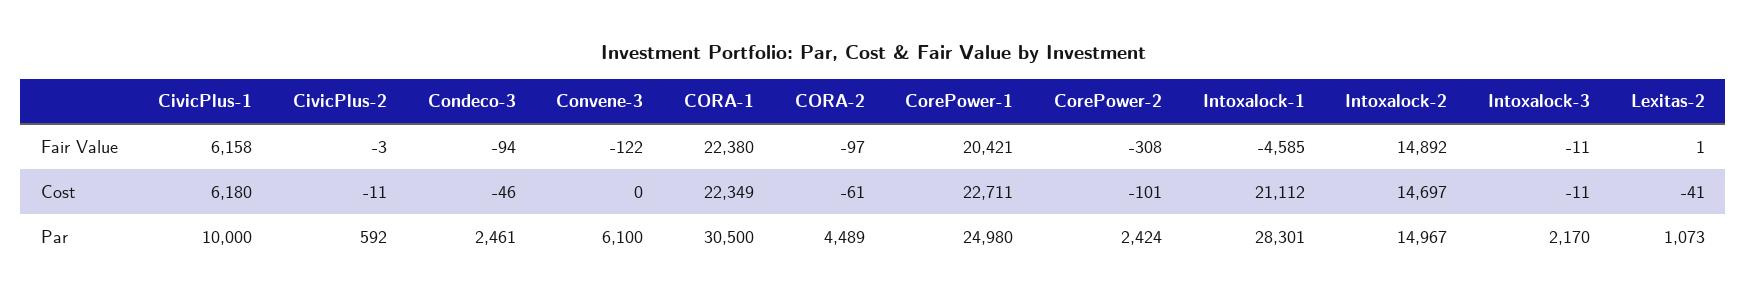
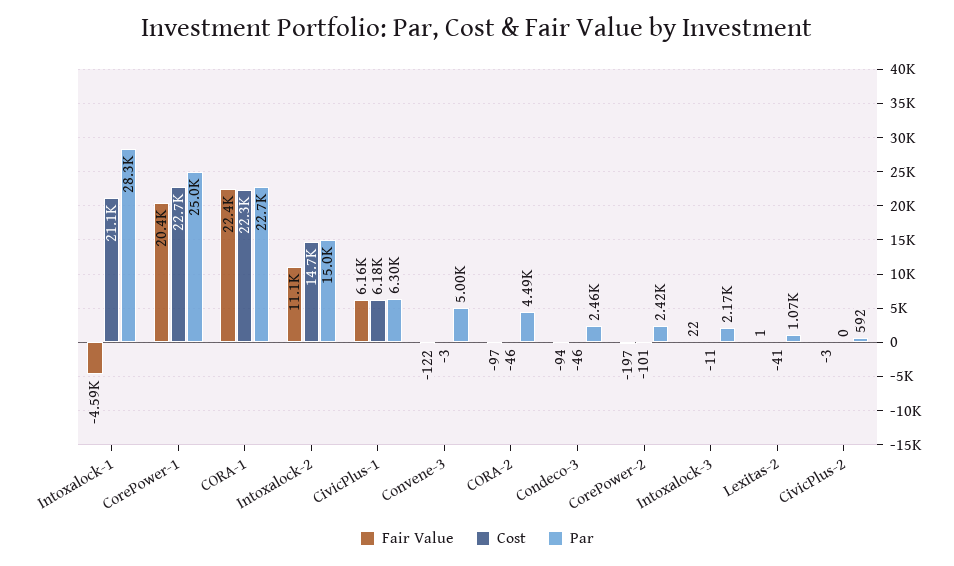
Fair Value, CorePower-2: -308 -> -197
Fair Value, Intoxalock-2: 14892 -> 11100
Fair Value, Intoxalock-3: -11 -> 22
Cost, CivicPlus-2: -11 -> 0
Cost, Convene-3: 0 -> -3
Cost, CORA-2: -61 -> -46
Par, CivicPlus-1: 10000 -> 6300
Par, Convene-3: 6100 -> 5000
Par, CORA-1: 30500 -> 22700

